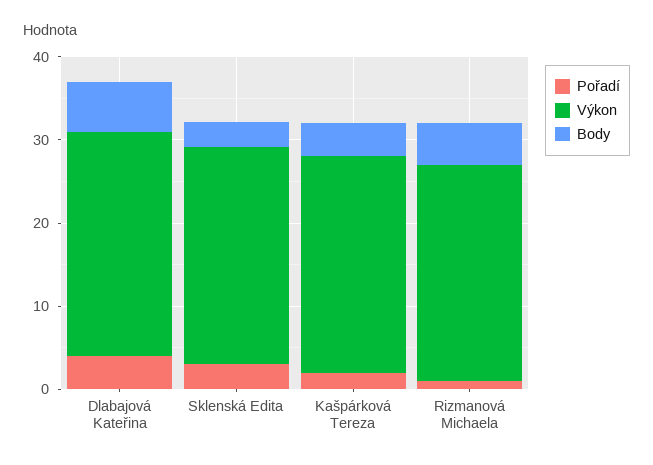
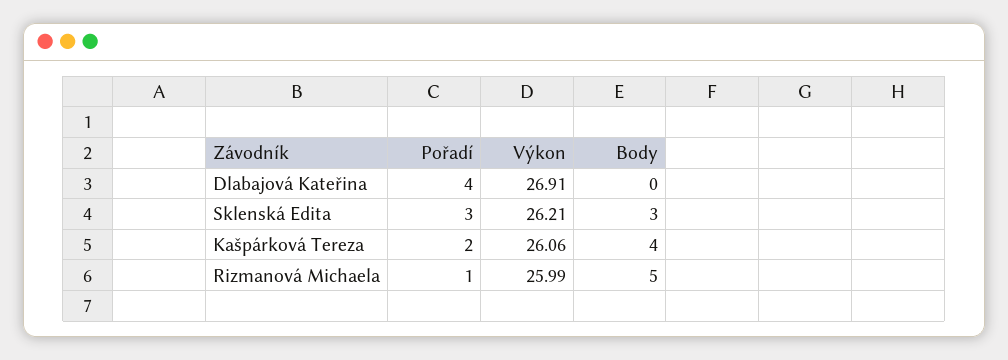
Body, Dlabajová Kateřina: 6 -> 0

